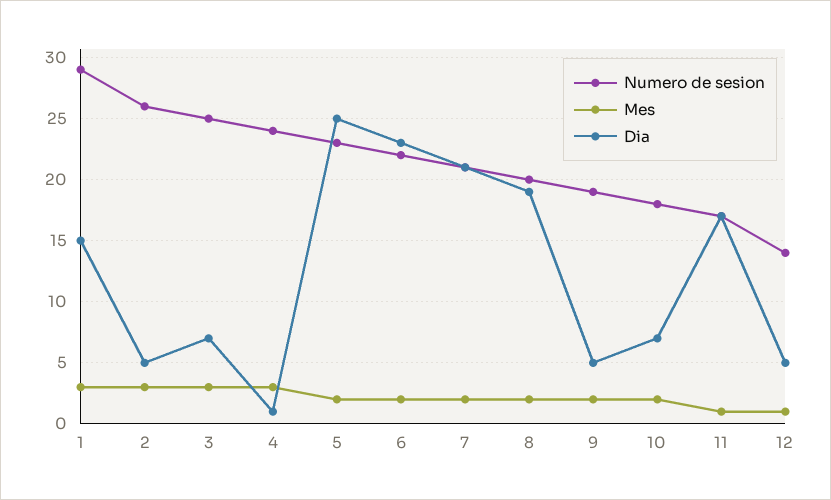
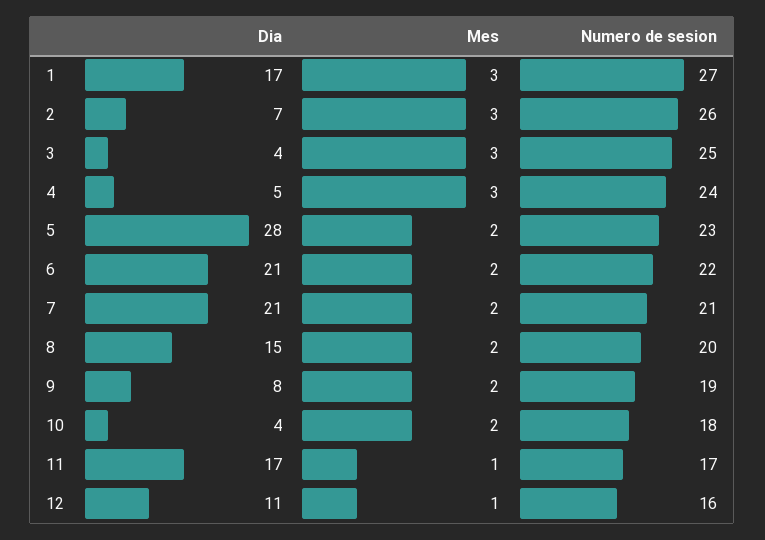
Numero de sesion, 1: 29 -> 27
Dia, 1: 15 -> 17
Dia, 2: 5 -> 7
Dia, 3: 7 -> 4
Dia, 4: 1 -> 5
Dia, 5: 25 -> 28
Dia, 6: 23 -> 21
Dia, 8: 19 -> 15
Dia, 9: 5 -> 8
Dia, 10: 7 -> 4
Numero de sesion, 12: 14 -> 16
Dia, 12: 5 -> 11

